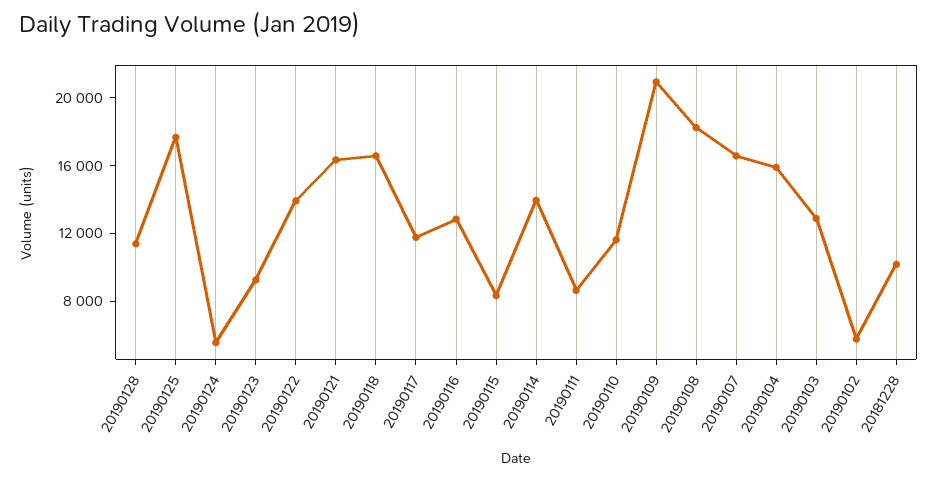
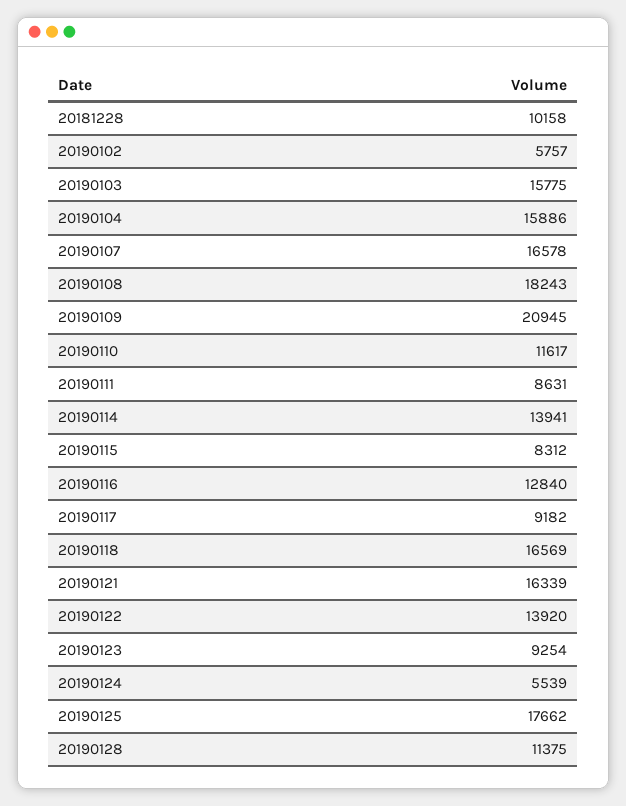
20190117: 12000 -> 9182
20190103: 13000 -> 15775

